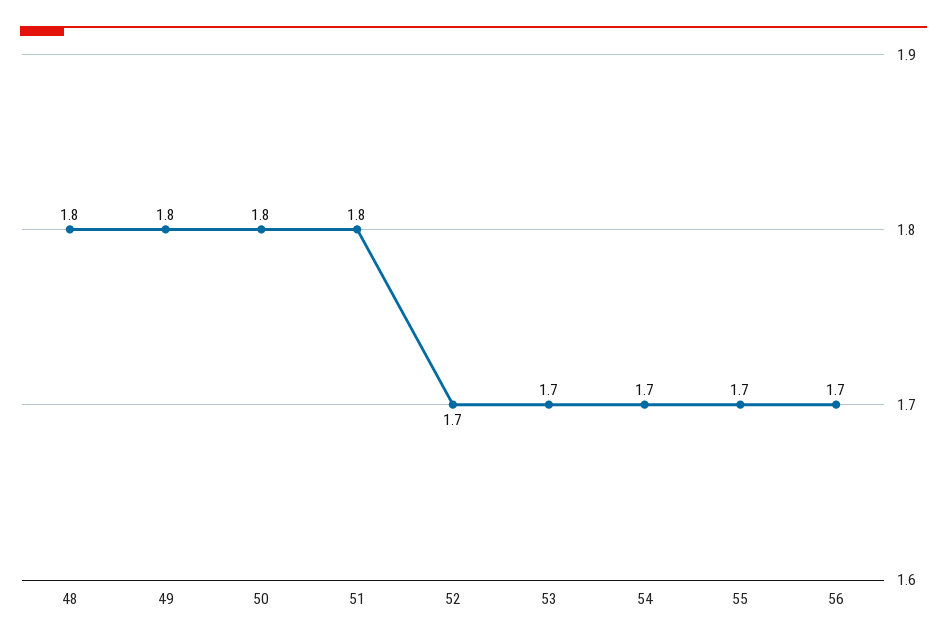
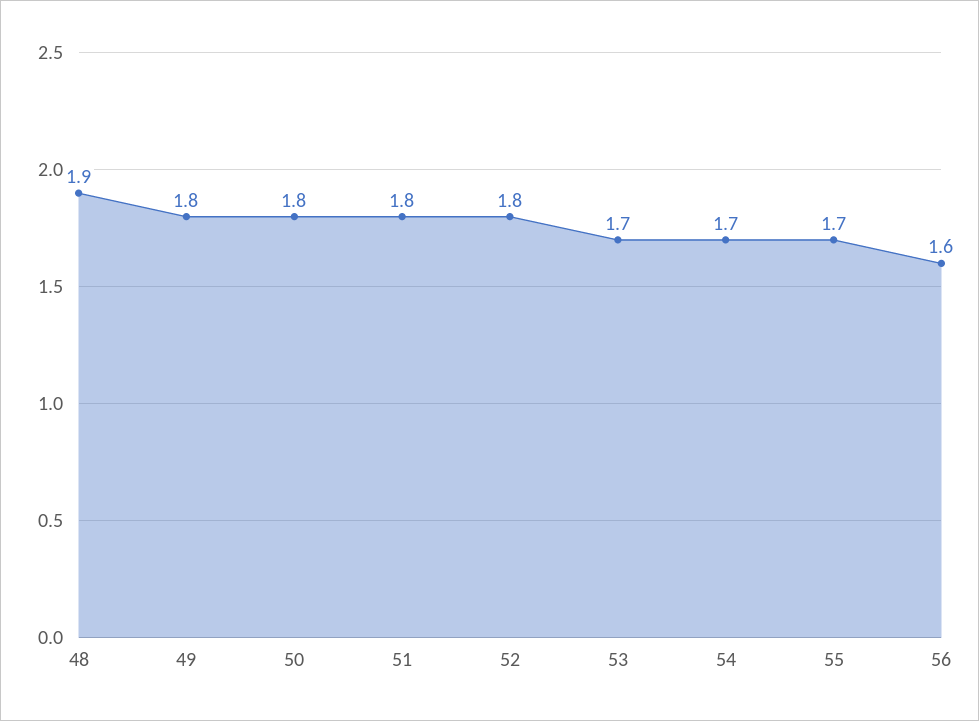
48: 1.8 -> 1.9
52: 1.7 -> 1.8
56: 1.7 -> 1.6

